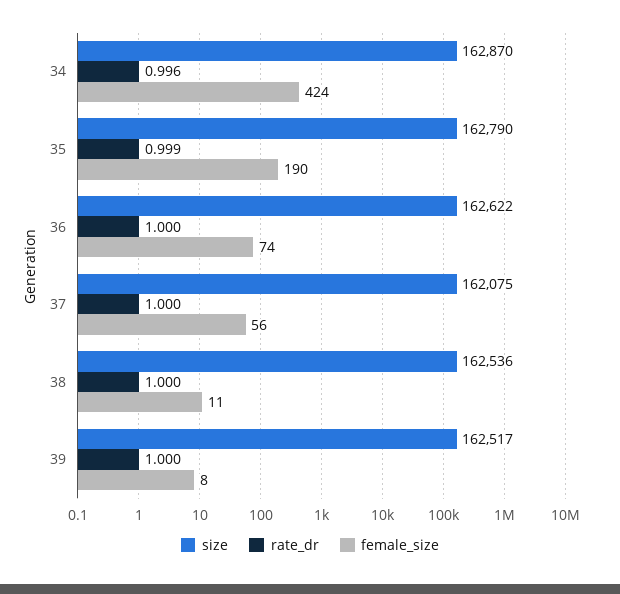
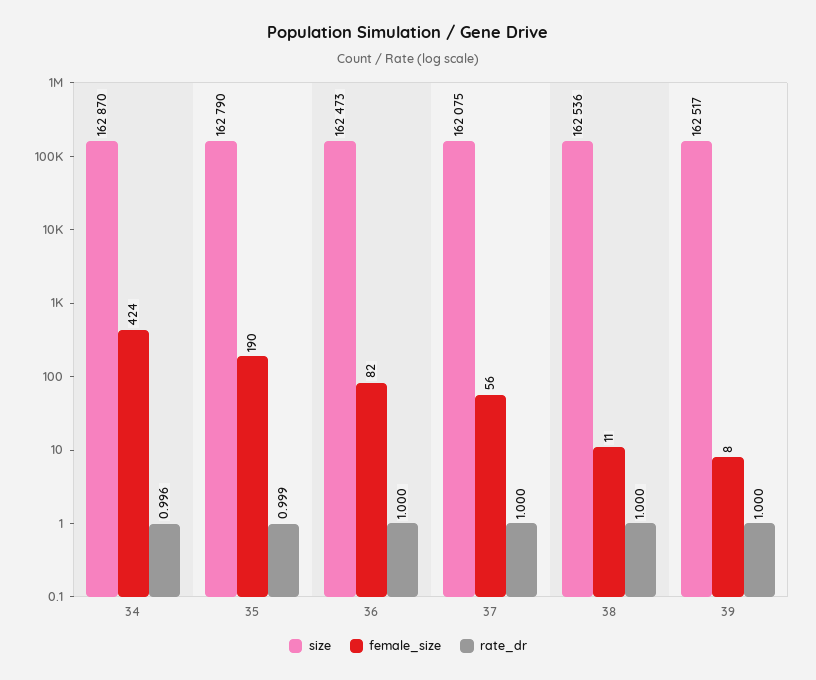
size, 36: 162622 -> 162473
female_size, 36: 74 -> 82

